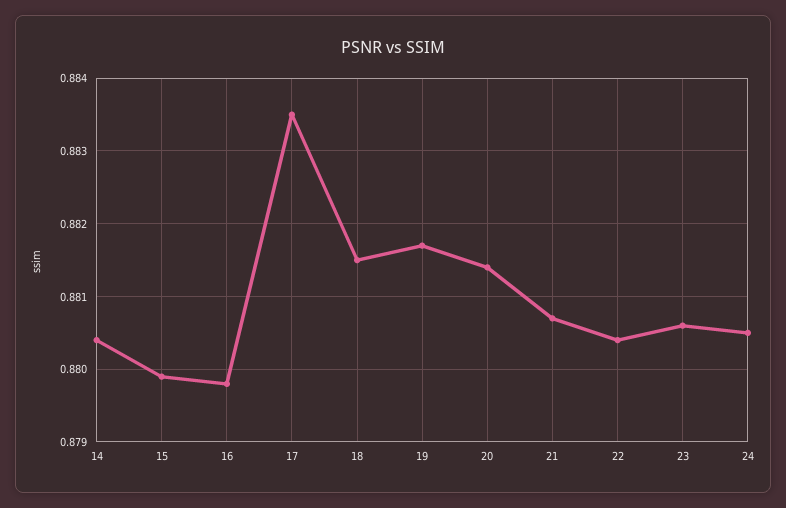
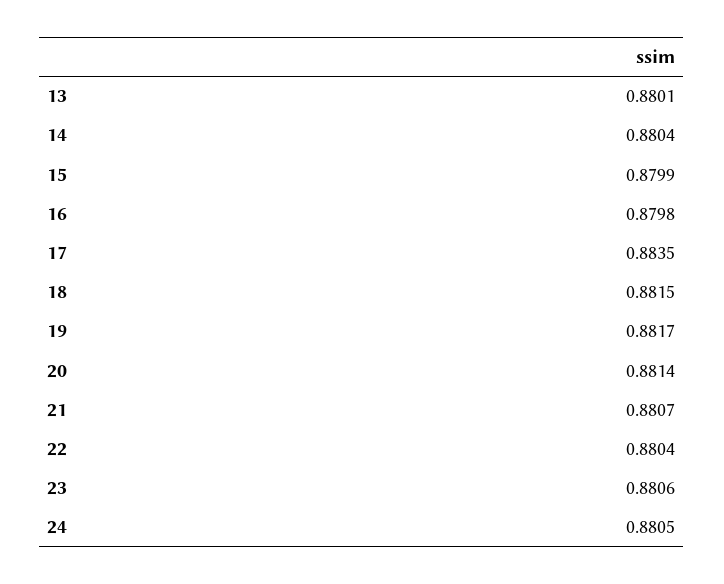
13: none -> 0.8801

